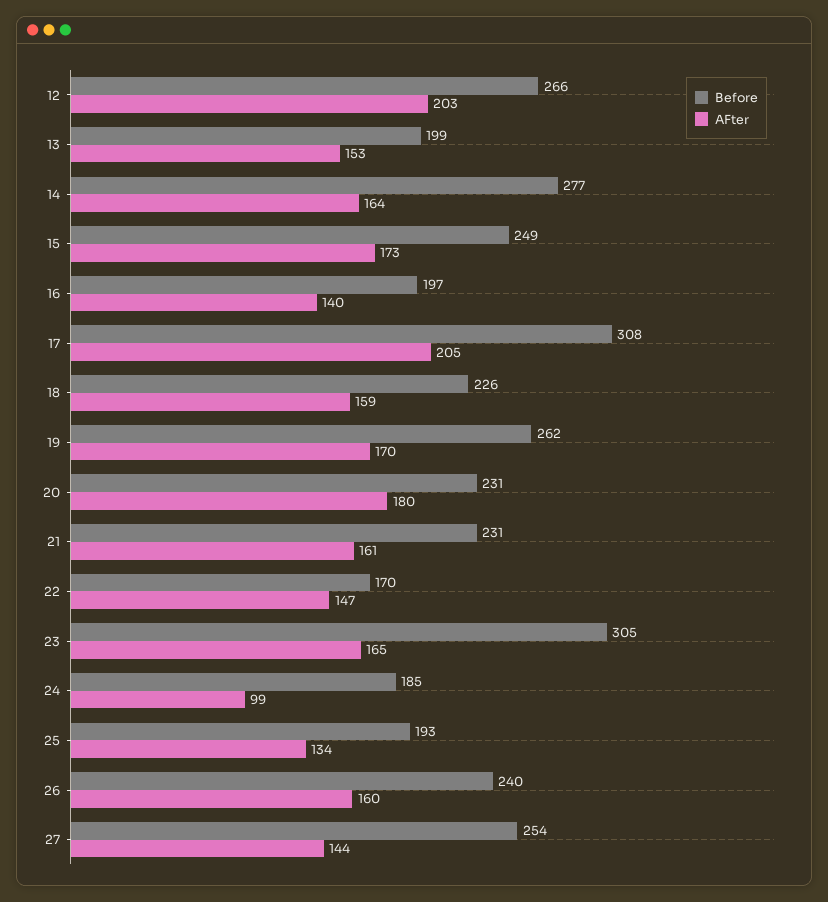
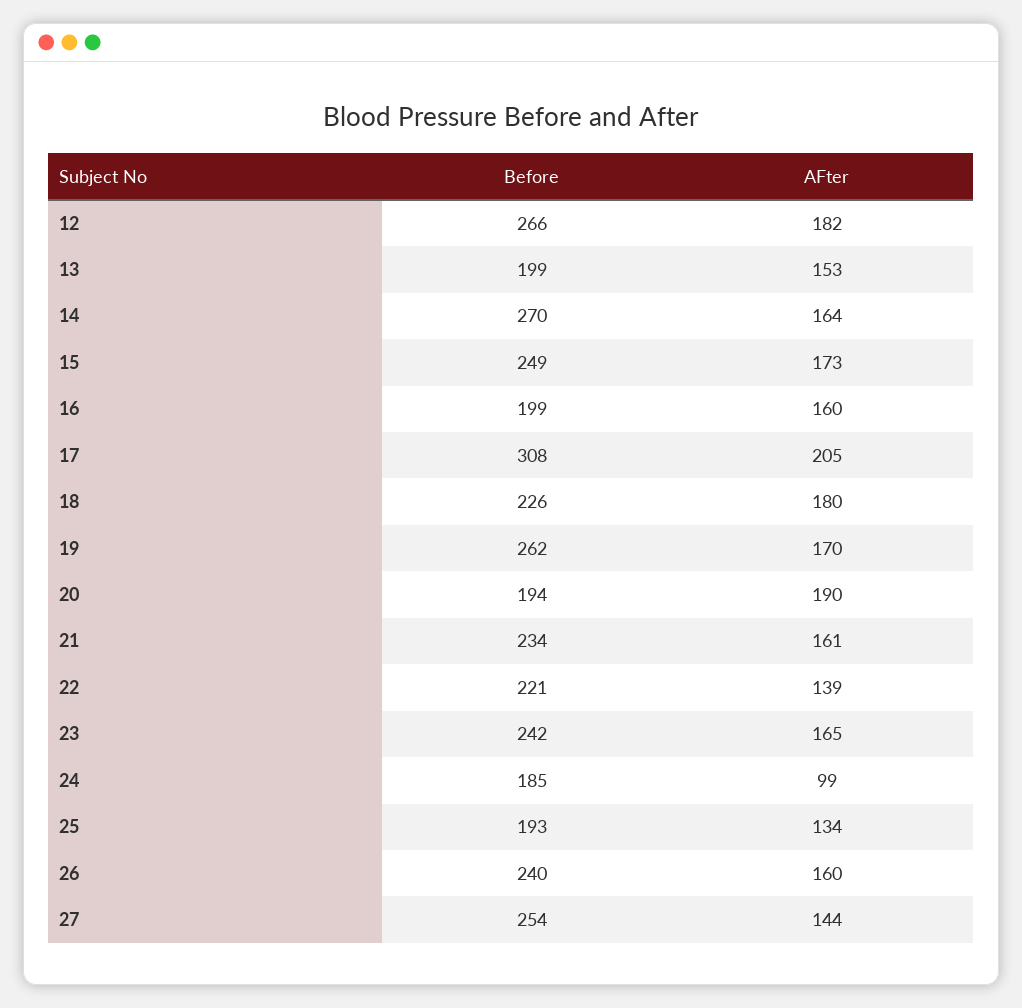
AFter, 12: 203 -> 182
Before, 14: 277 -> 270
Before, 16: 197 -> 199
AFter, 16: 140 -> 160
AFter, 18: 159 -> 180
Before, 20: 231 -> 194
AFter, 20: 180 -> 190
Before, 21: 231 -> 234
Before, 22: 170 -> 221
AFter, 22: 147 -> 139
Before, 23: 305 -> 242

